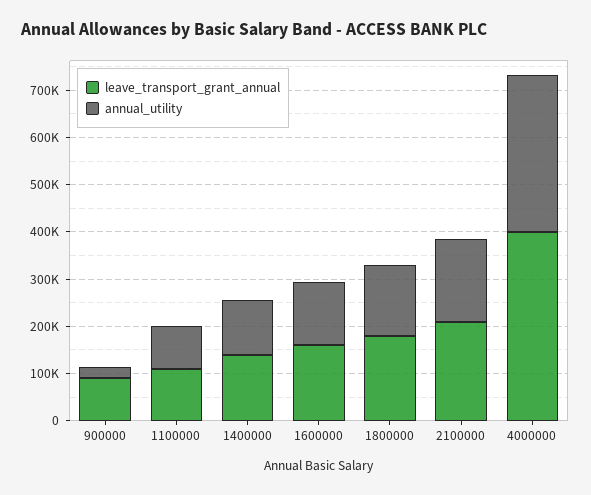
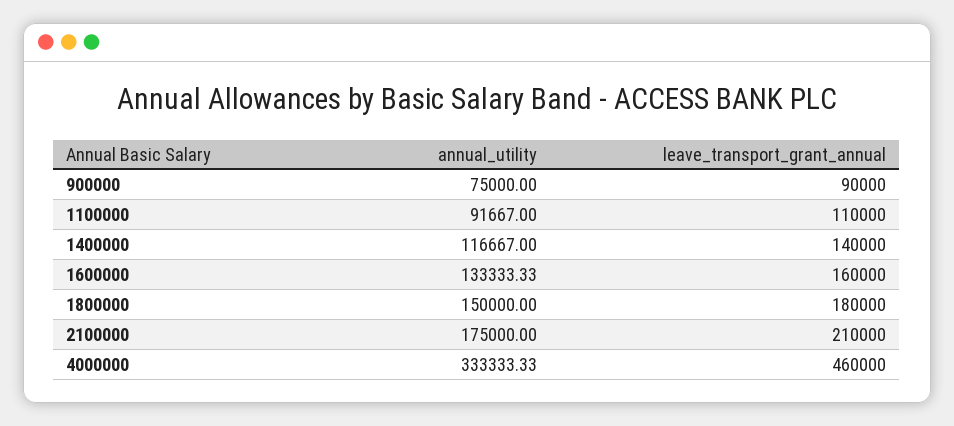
annual_utility, 900000: 20000 -> 75000
leave_transport_grant_annual, 4000000: 400000 -> 460000

